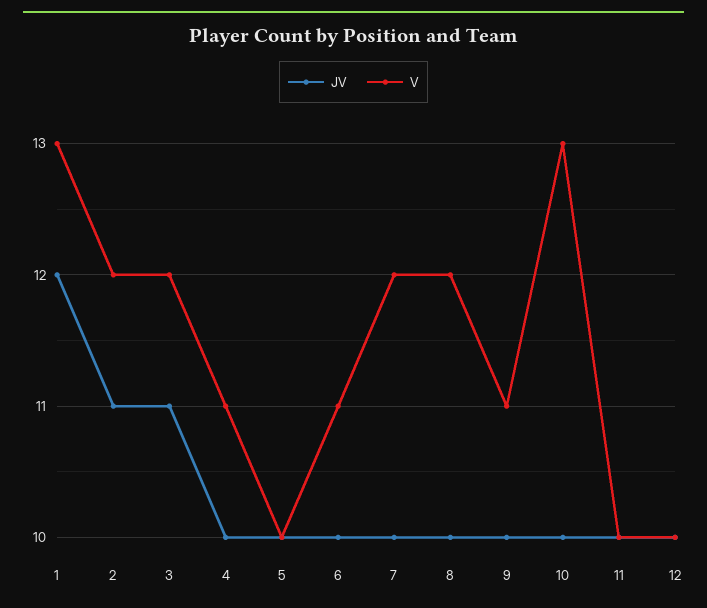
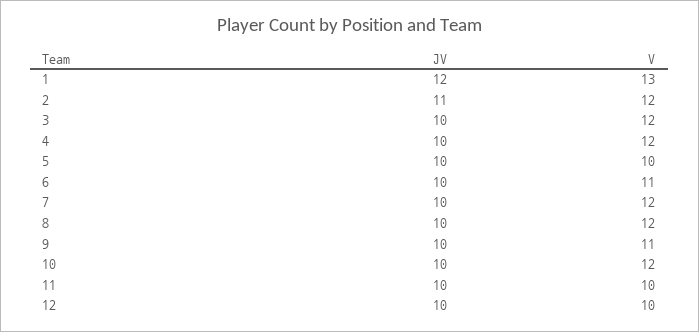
JV, 3: 11 -> 10
V, 4: 11 -> 12
V, 10: 13 -> 12

